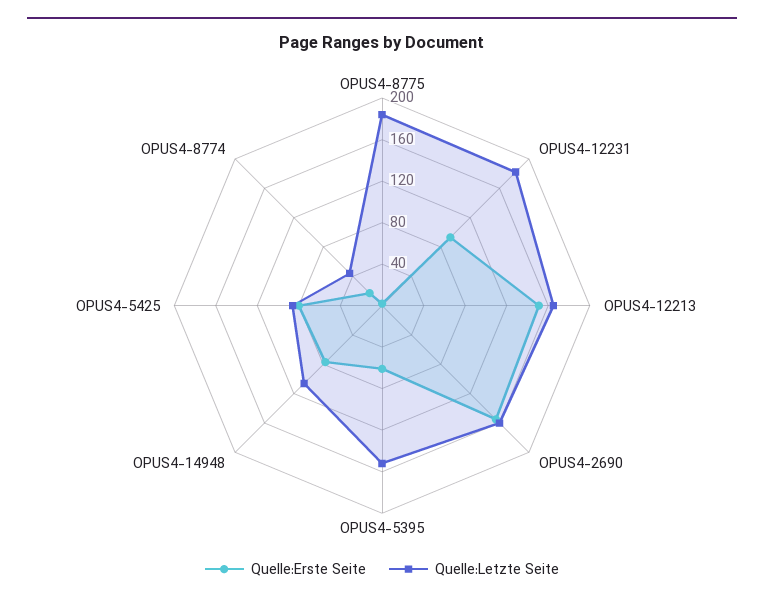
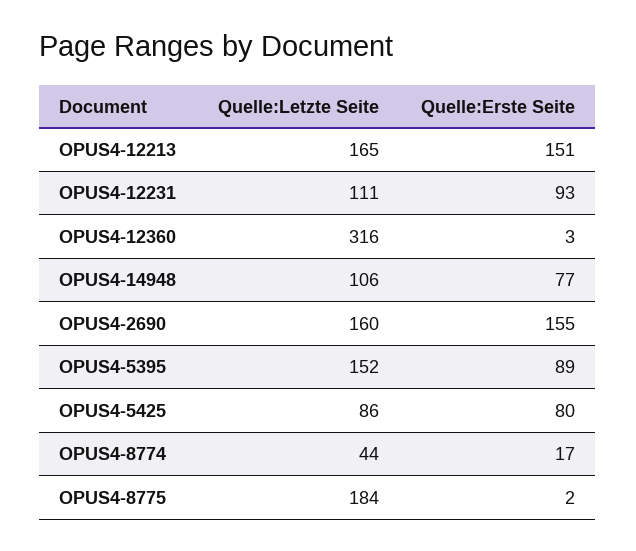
Quelle:Letzte Seite, OPUS4-12231: 180 -> 111
Quelle:Erste Seite, OPUS4-5395: 60 -> 89
Quelle:Letzte Seite, OPUS4-12360: none -> 316
Quelle:Erste Seite, OPUS4-12360: none -> 3

